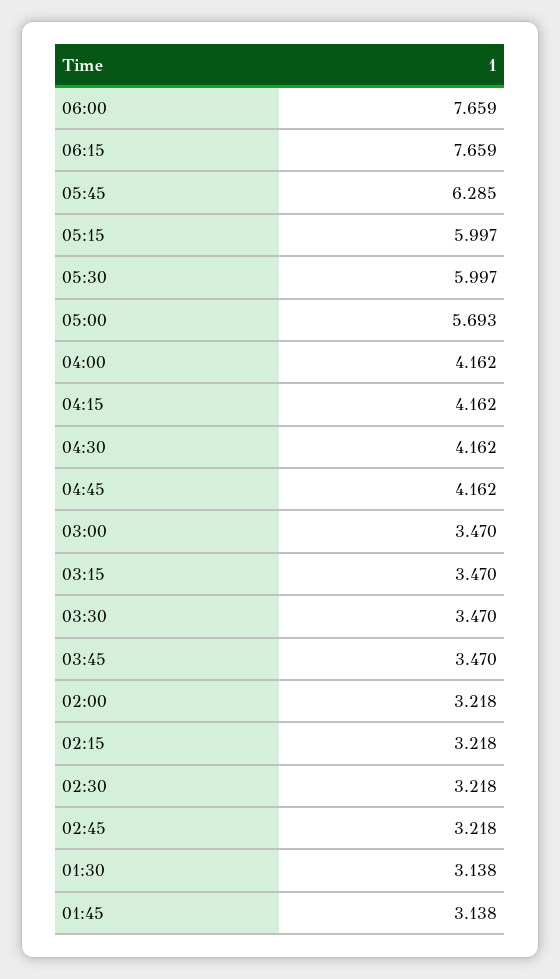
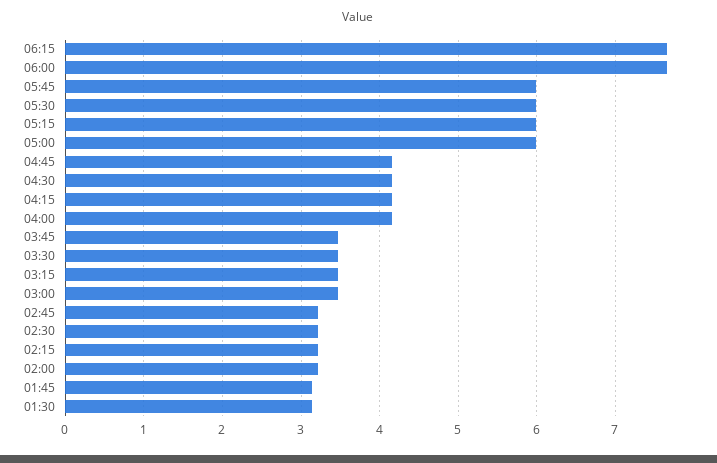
05:45: 6.285 -> 6
05:00: 5.693 -> 6

